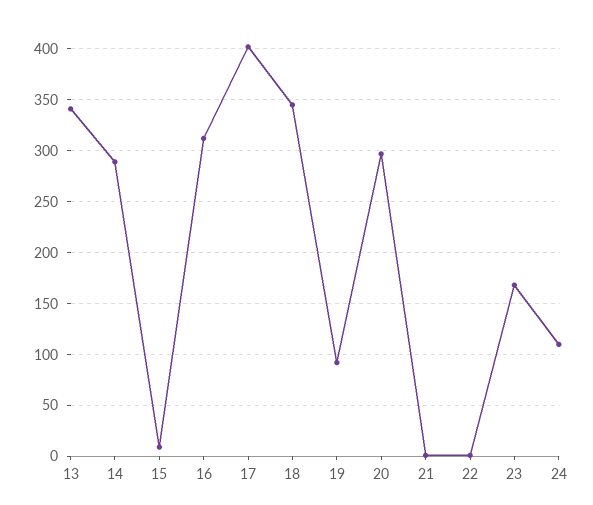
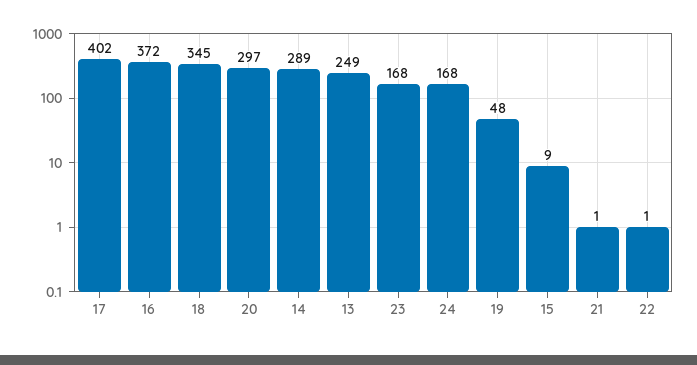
13: 340 -> 249
16: 310 -> 372
19: 90 -> 48
24: 110 -> 168

